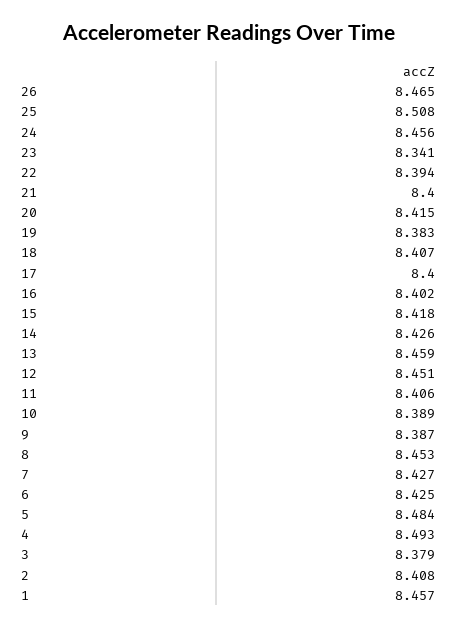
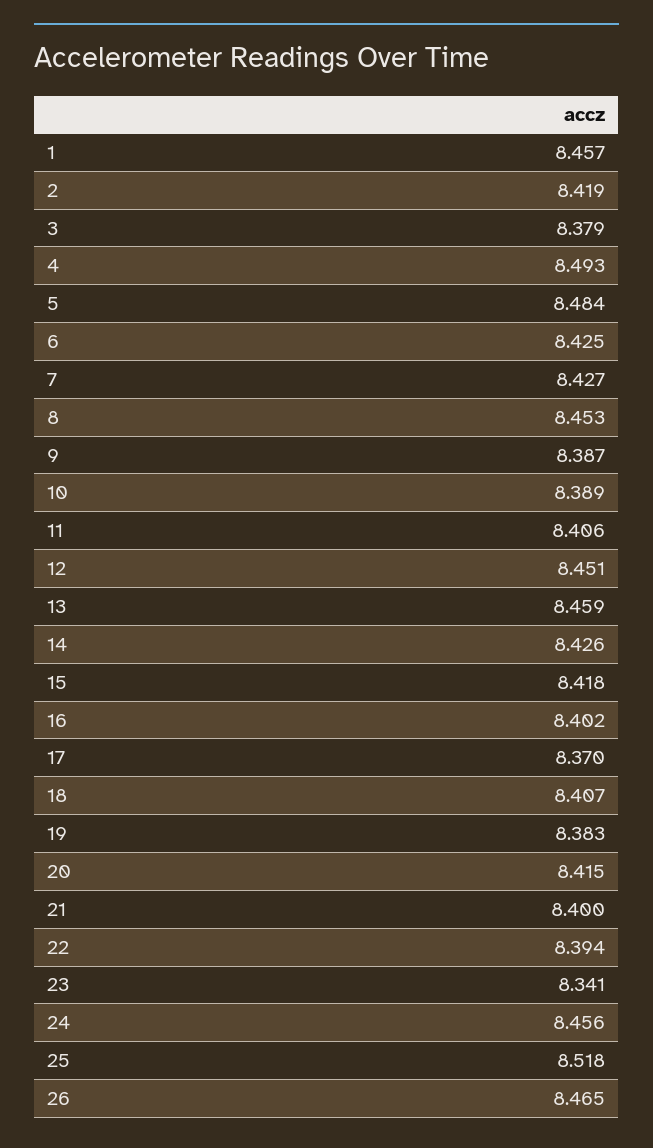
25: 8.508 -> 8.518
17: 8.4 -> 8.37
2: 8.408 -> 8.419

